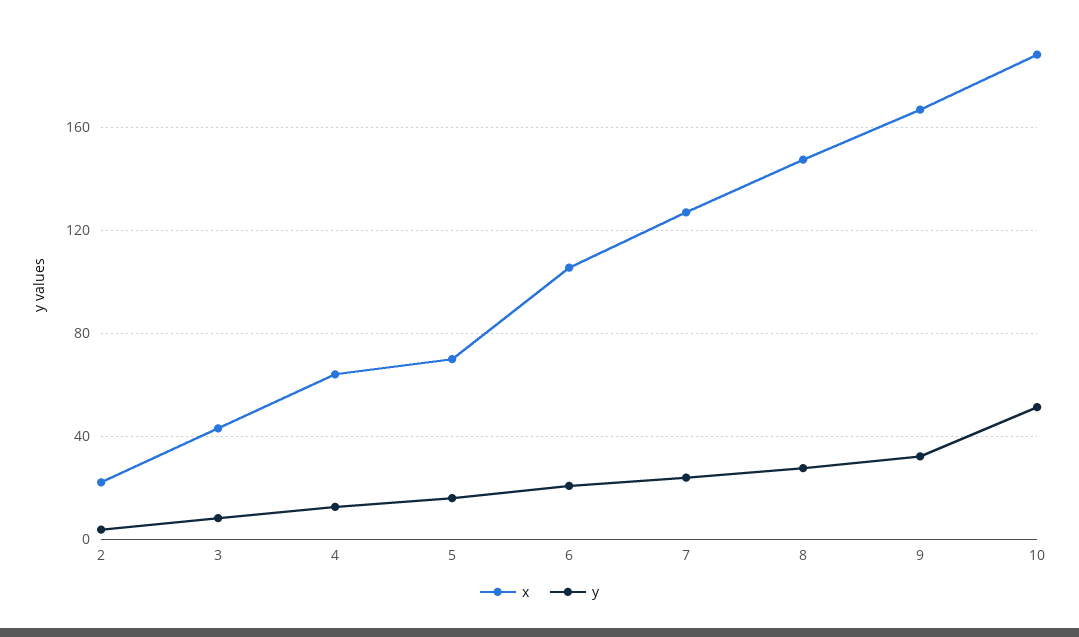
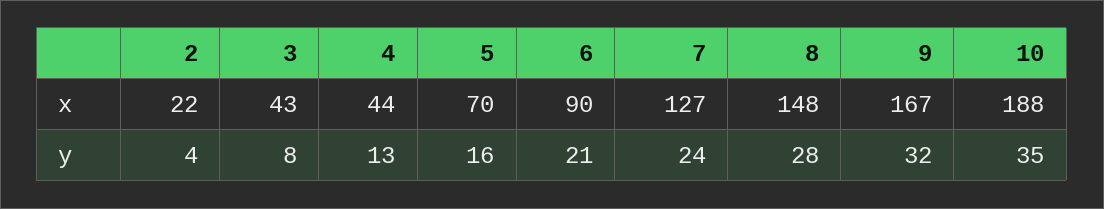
x, 4: 65 -> 44
x, 6: 105 -> 90
y, 10: 50 -> 35

